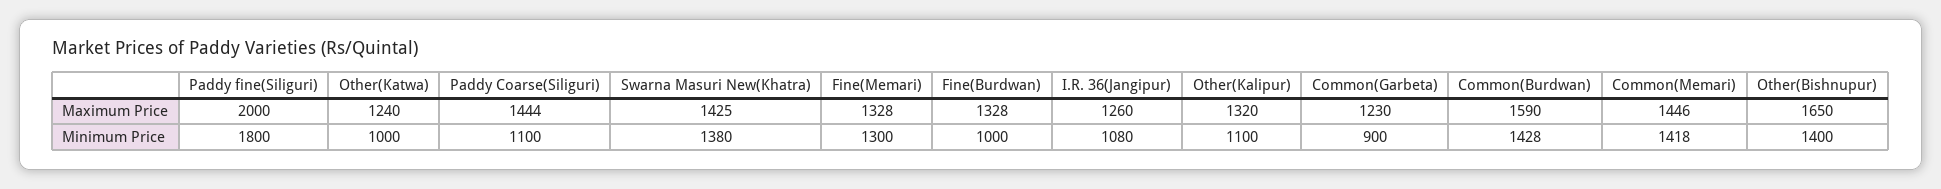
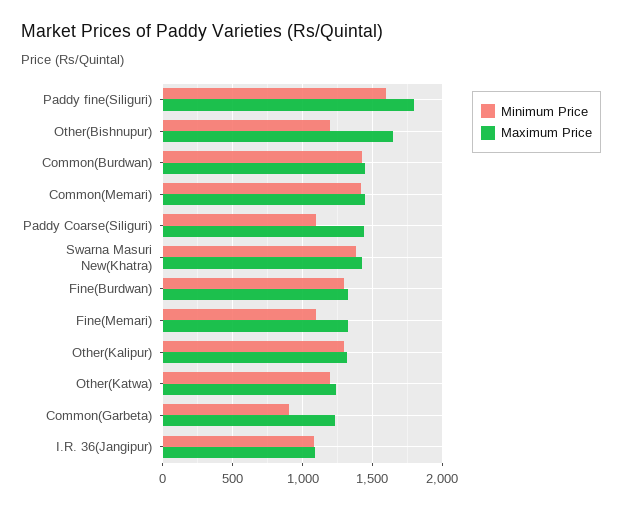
Maximum Price, Paddy fine(Siliguri): 2000 -> 1800
Maximum Price, I.R. 36(Jangipur): 1260 -> 1100
Maximum Price, Common(Burdwan): 1590 -> 1450
Minimum Price, Paddy fine(Siliguri): 1800 -> 1600
Minimum Price, Other(Katwa): 1000 -> 1200
Minimum Price, Fine(Memari): 1300 -> 1100
Minimum Price, Fine(Burdwan): 1000 -> 1300
Minimum Price, Other(Kalipur): 1100 -> 1300
Minimum Price, Other(Bishnupur): 1400 -> 1200

